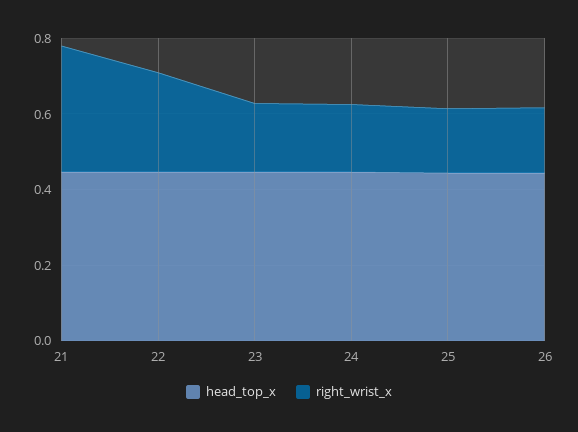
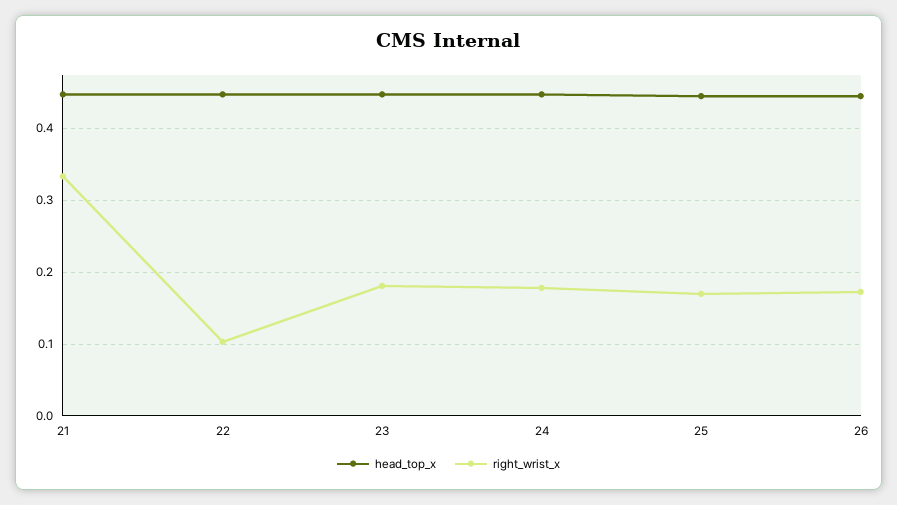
right_wrist_x, 22: 0.25 -> 0.1

